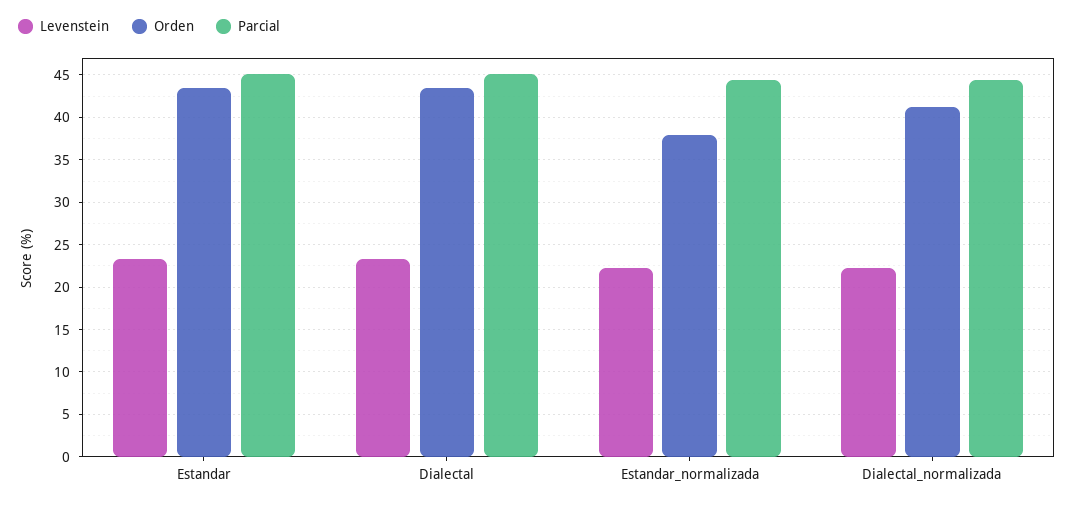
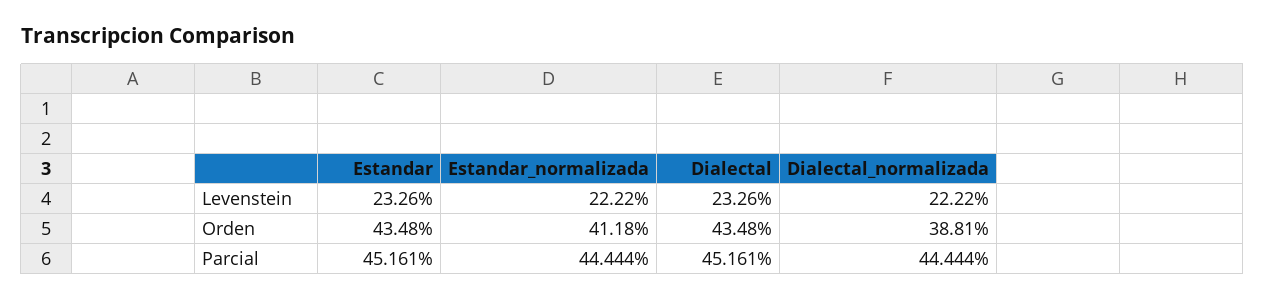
Orden, Estandar_normalizada: 38 -> 41.18
Orden, Dialectal_normalizada: 41 -> 38.81

